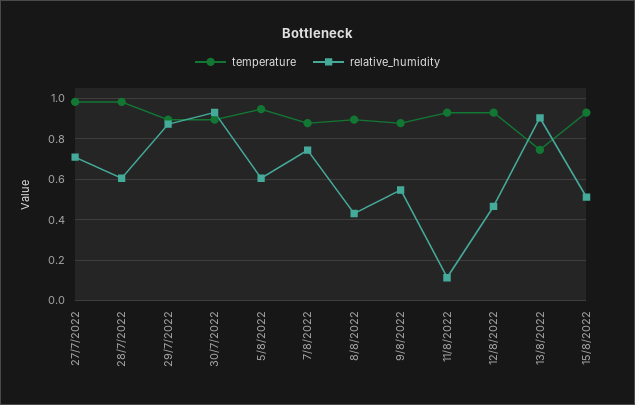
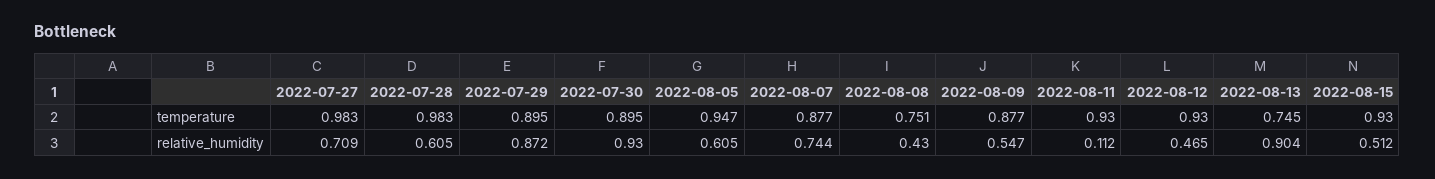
temperature, 8/8/2022: 0.9 -> 0.751

